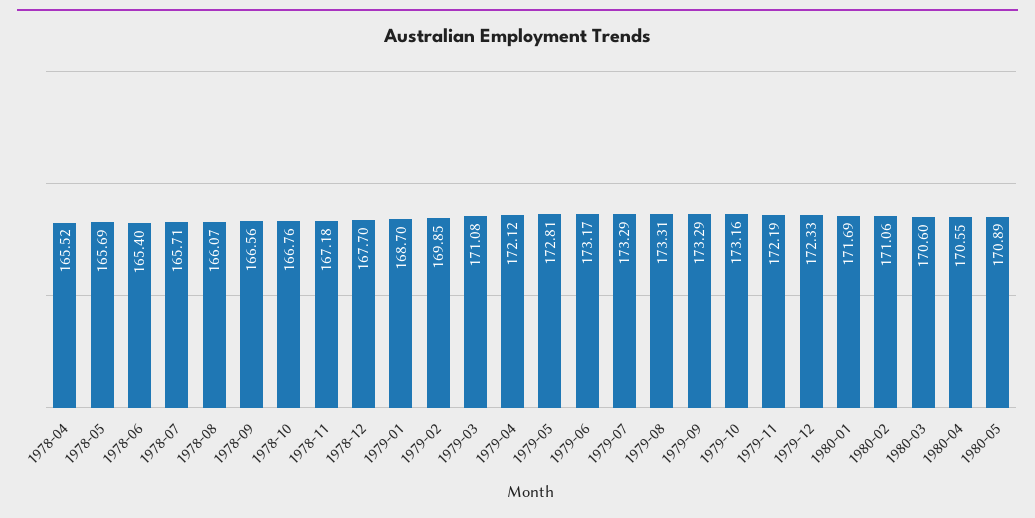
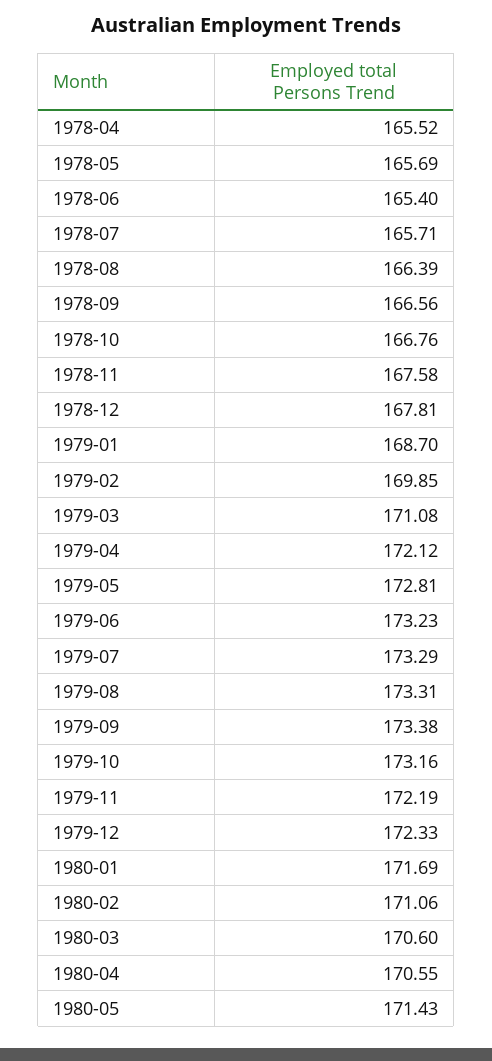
1978-08: 166.07 -> 166.39
1978-11: 167.18 -> 167.58
1978-12: 167.7 -> 167.81
1979-06: 173.17 -> 173.23
1979-09: 173.29 -> 173.38
1980-05: 170.89 -> 171.43

